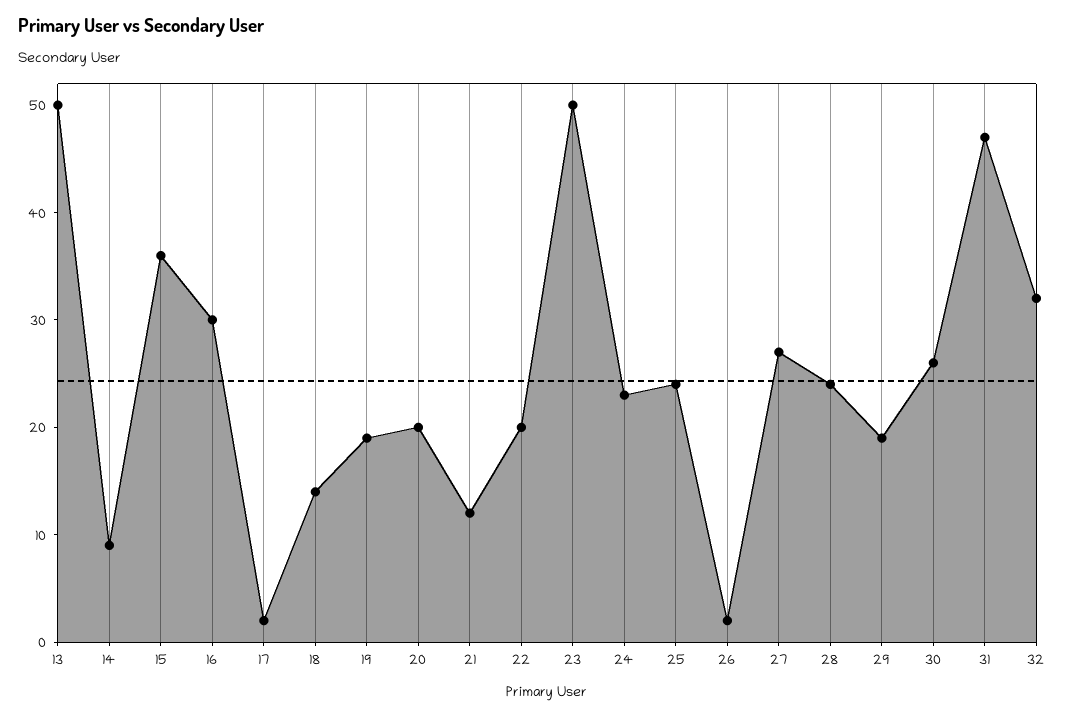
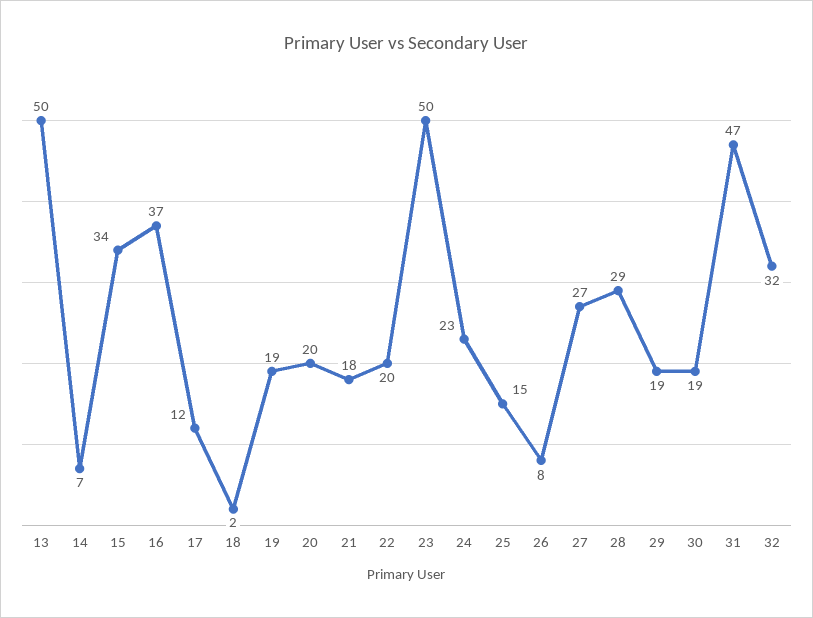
14: 9 -> 7
15: 36 -> 34
16: 30 -> 37
17: 2 -> 12
18: 14 -> 2
21: 12 -> 18
25: 24 -> 15
26: 2 -> 8
28: 24 -> 29
30: 26 -> 19

